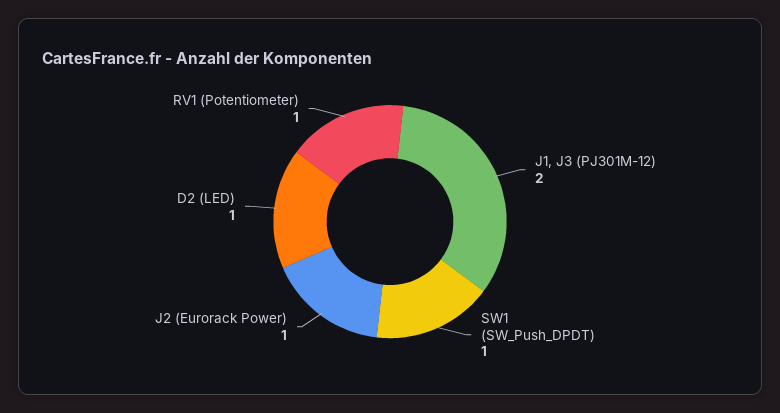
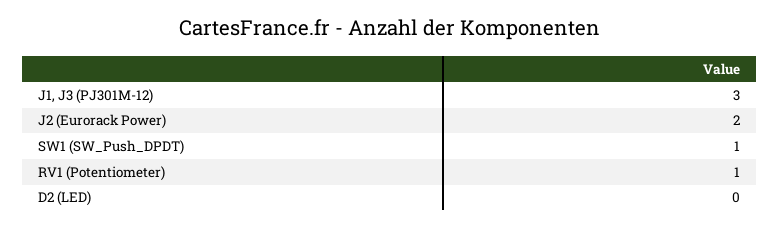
J1, J3 (PJ301M-12): 2 -> 3
J2 (Eurorack Power): 1 -> 2
D2 (LED): 1 -> 0

